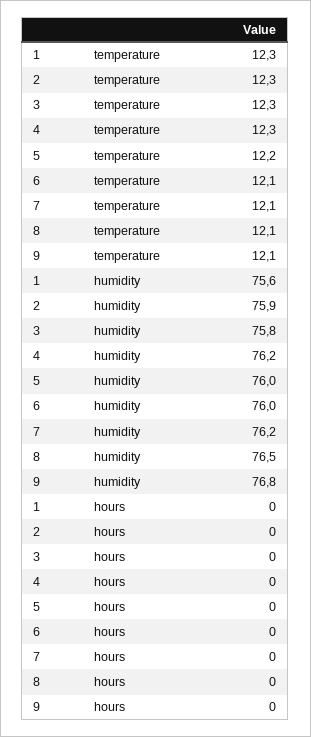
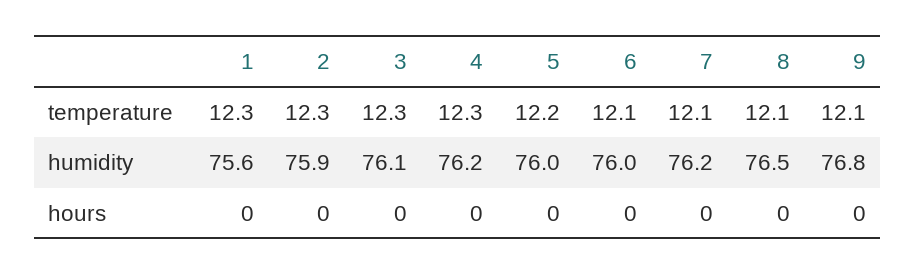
3, humidity: 75.8 -> 76.1

